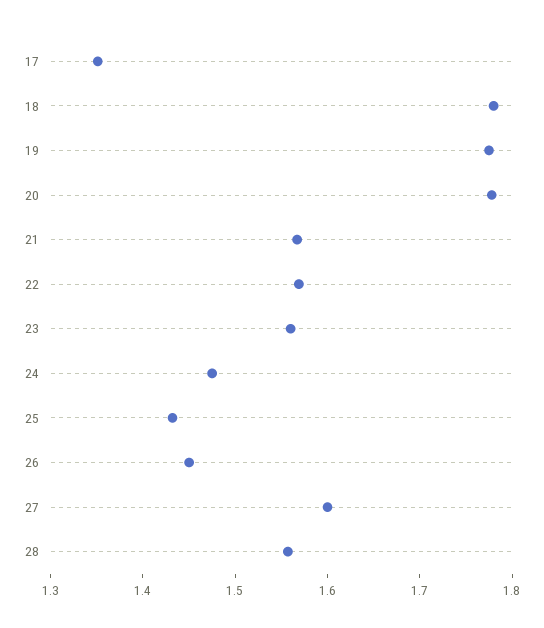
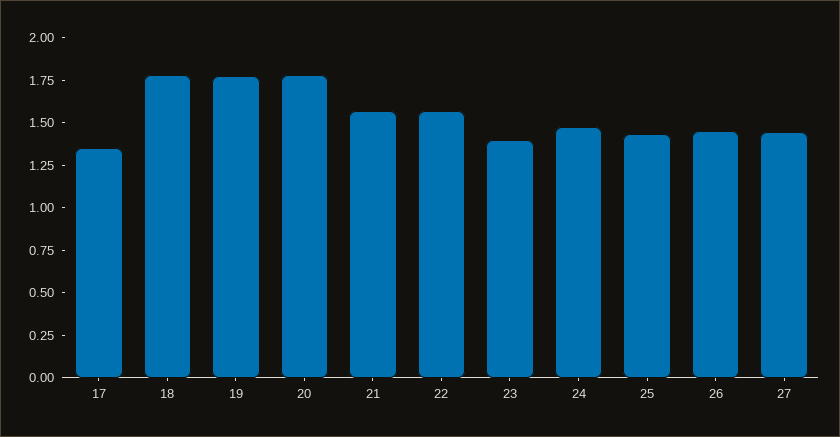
23: 1.56 -> 1.4
27: 1.6 -> 1.45
28: 1.56 -> none

